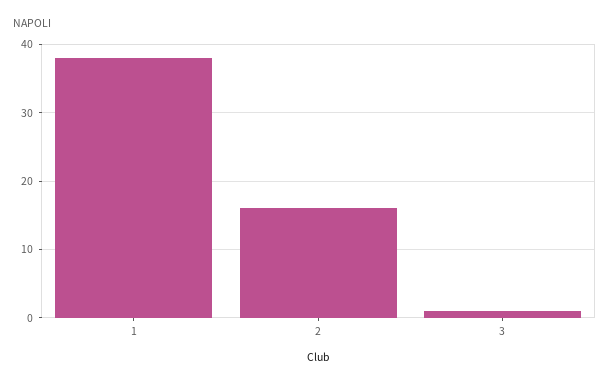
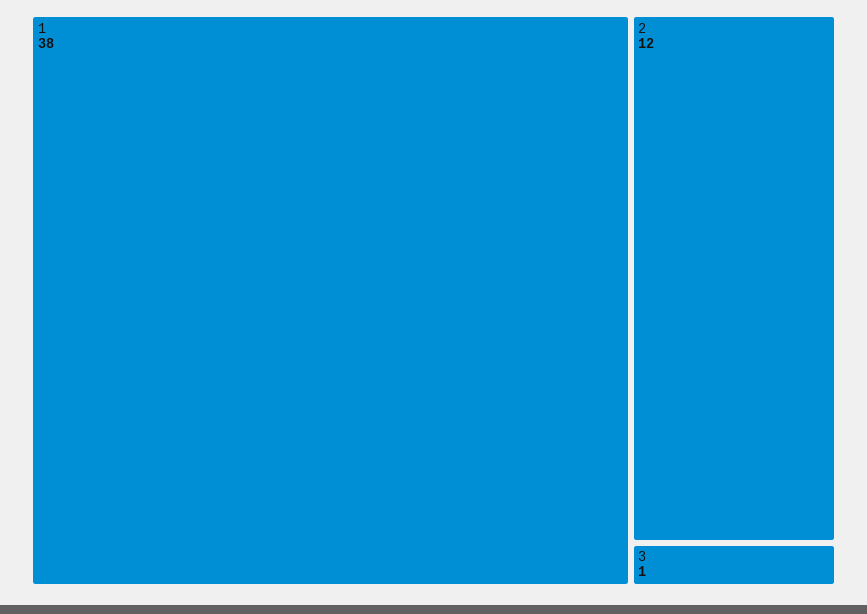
2: 16 -> 12

